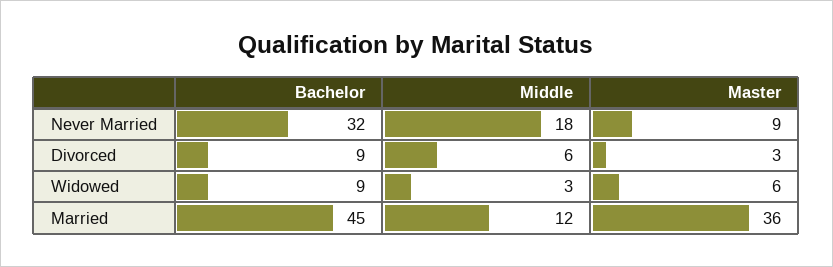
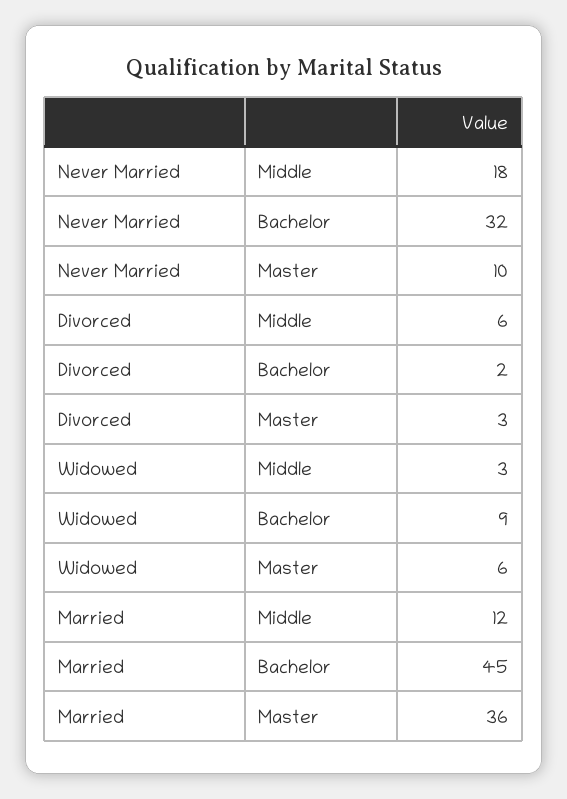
Master, Never Married: 9 -> 10
Bachelor, Divorced: 9 -> 2

